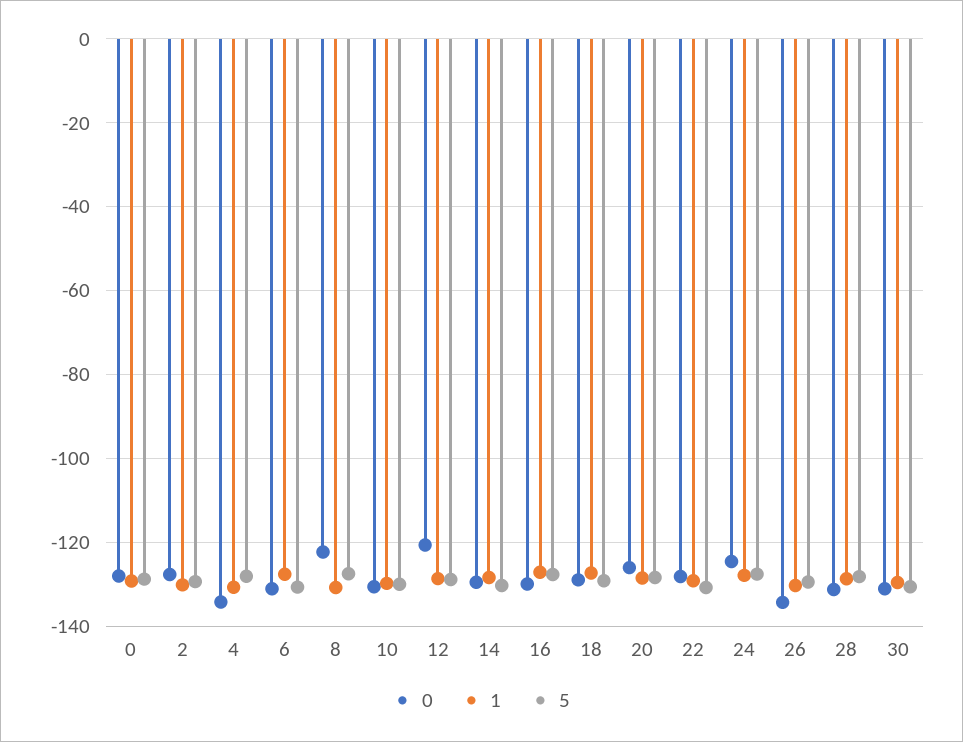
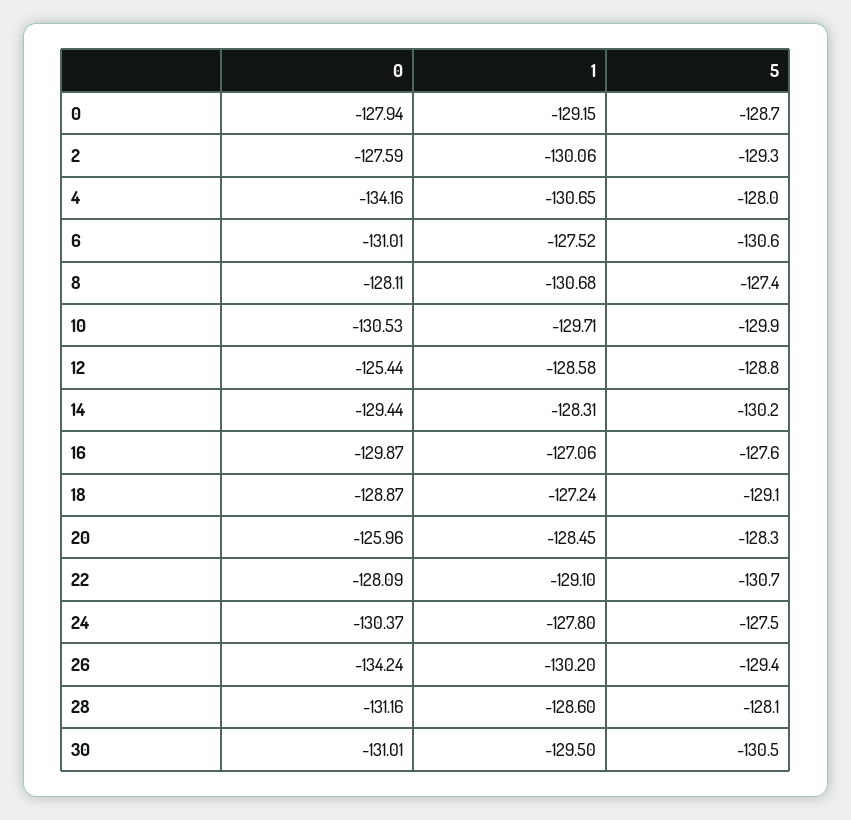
0, 8: -122 -> -128.11
0, 12: -120 -> -125.44
0, 24: -124 -> -130.37

